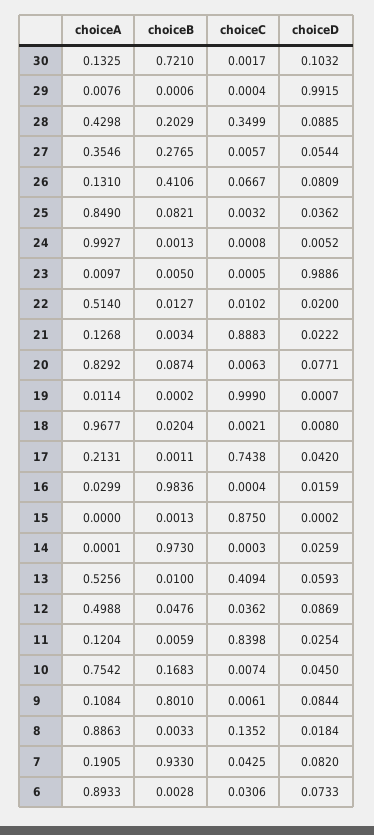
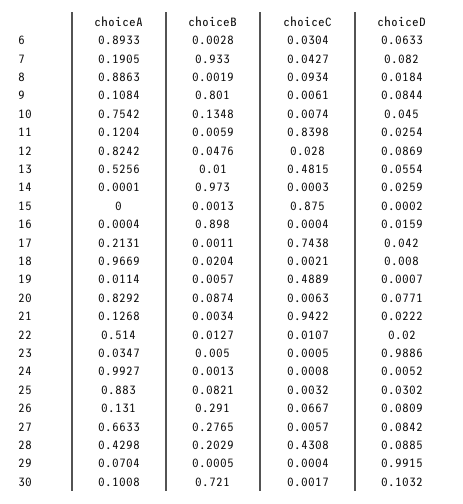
choiceA, 30: 0.1325 -> 0.1008
choiceA, 29: 0.0076 -> 0.0704
choiceB, 29: 0.0006 -> 0.0005
choiceC, 28: 0.3499 -> 0.4308
choiceA, 27: 0.3546 -> 0.6633
choiceD, 27: 0.0544 -> 0.0842
choiceB, 26: 0.4106 -> 0.291
choiceA, 25: 0.849 -> 0.883
choiceD, 25: 0.0362 -> 0.0302
choiceA, 23: 0.0097 -> 0.0347
choiceC, 22: 0.0102 -> 0.0107
choiceC, 21: 0.8883 -> 0.9422
choiceB, 19: 0.0002 -> 0.0057
choiceC, 19: 0.999 -> 0.4889
choiceA, 18: 0.9677 -> 0.9669
choiceA, 16: 0.0299 -> 0.0004
choiceB, 16: 0.9836 -> 0.898
choiceC, 13: 0.4094 -> 0.4815
choiceD, 13: 0.0593 -> 0.0554
choiceA, 12: 0.4988 -> 0.8242
choiceC, 12: 0.0362 -> 0.028
choiceB, 10: 0.1683 -> 0.1348
choiceB, 8: 0.0033 -> 0.0019
choiceC, 8: 0.1352 -> 0.0934
choiceC, 7: 0.0425 -> 0.0427
choiceC, 6: 0.0306 -> 0.0304
choiceD, 6: 0.0733 -> 0.0633

